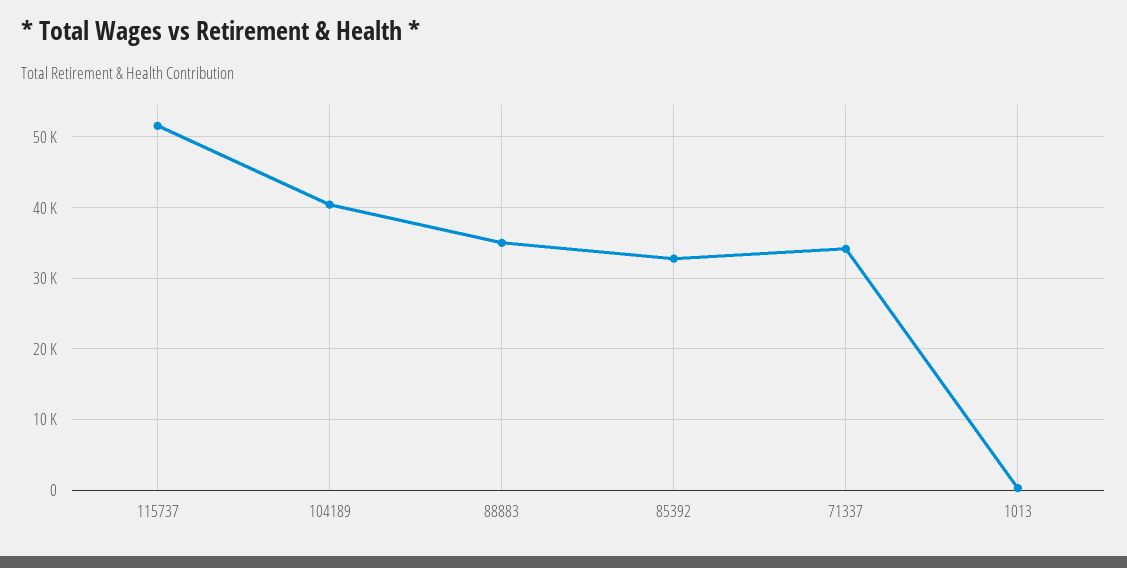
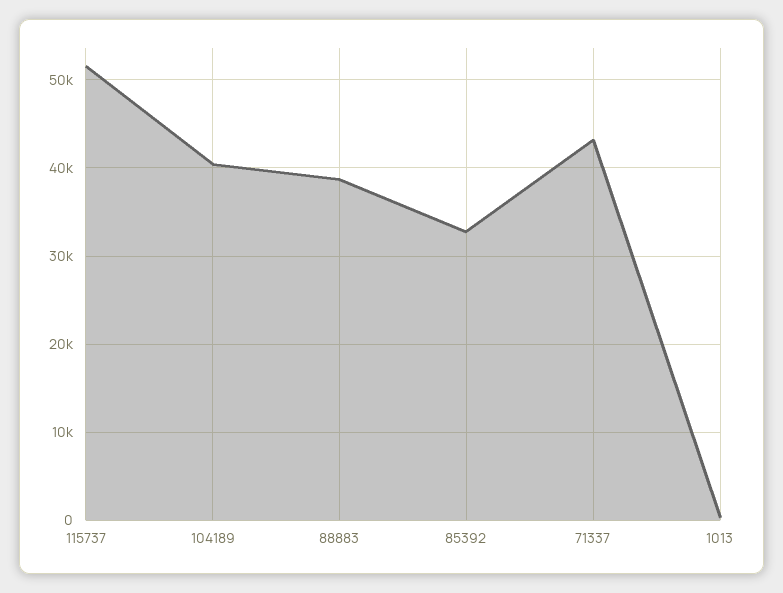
88883: 35000 -> 39000
71337: 34000 -> 43000

